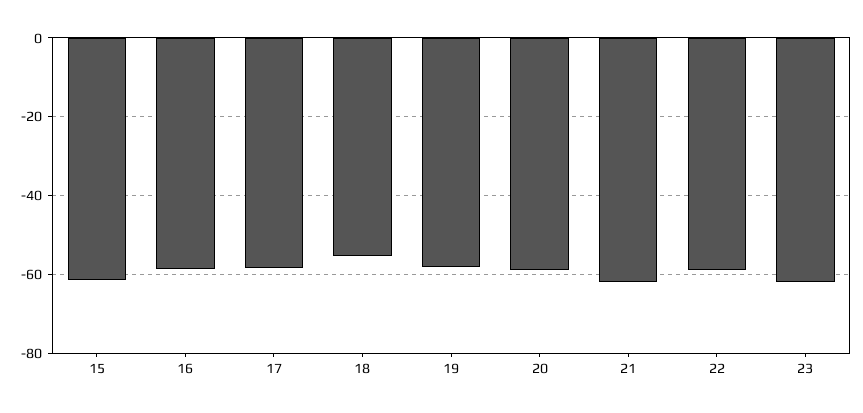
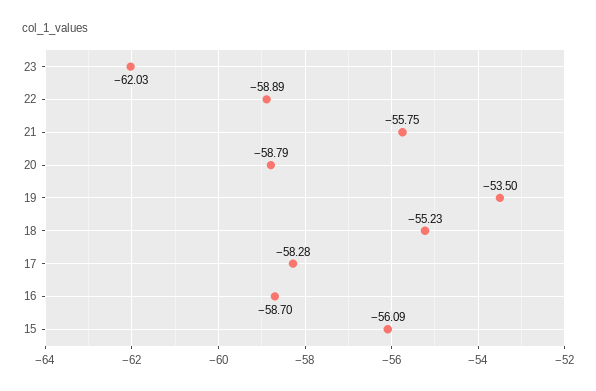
15: -62 -> -56.09
19: -58 -> -53.5
21: -62 -> -55.75

